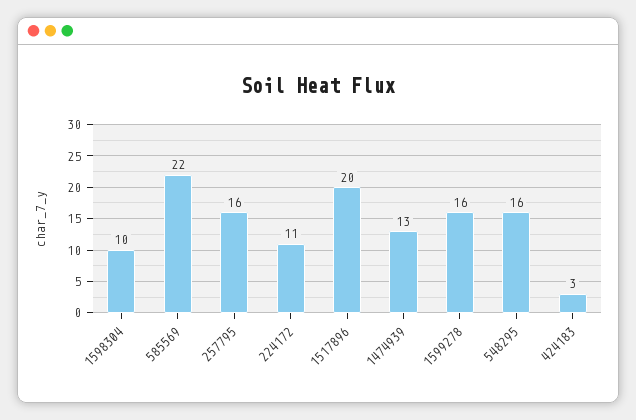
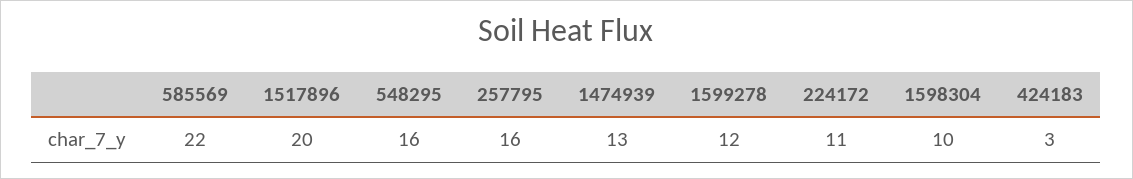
1599278: 16 -> 12

